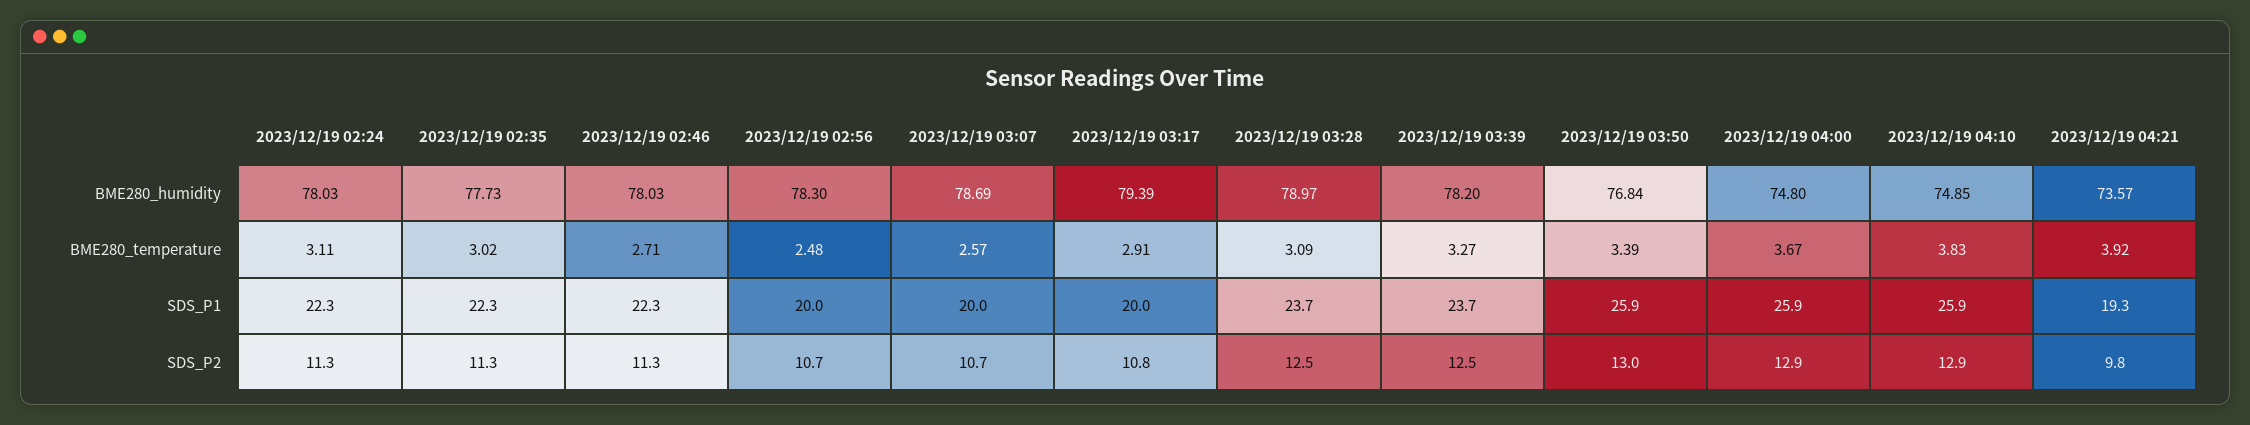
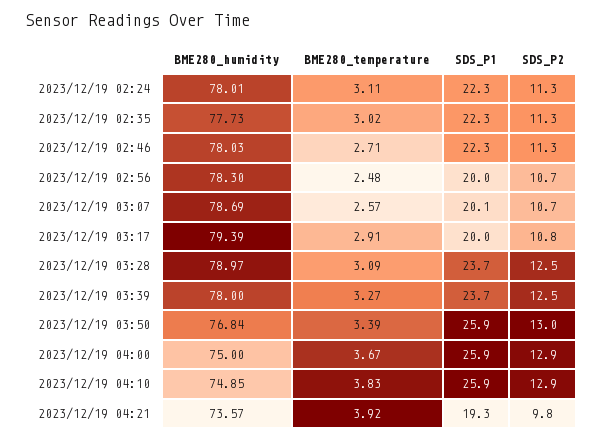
2023/12/19 02:24, BME280_humidity: 78.03 -> 78.01
2023/12/19 03:39, BME280_humidity: 78.2 -> 78
2023/12/19 04:00, BME280_humidity: 74.8 -> 75
2023/12/19 03:07, SDS_P1: 20 -> 20.1

